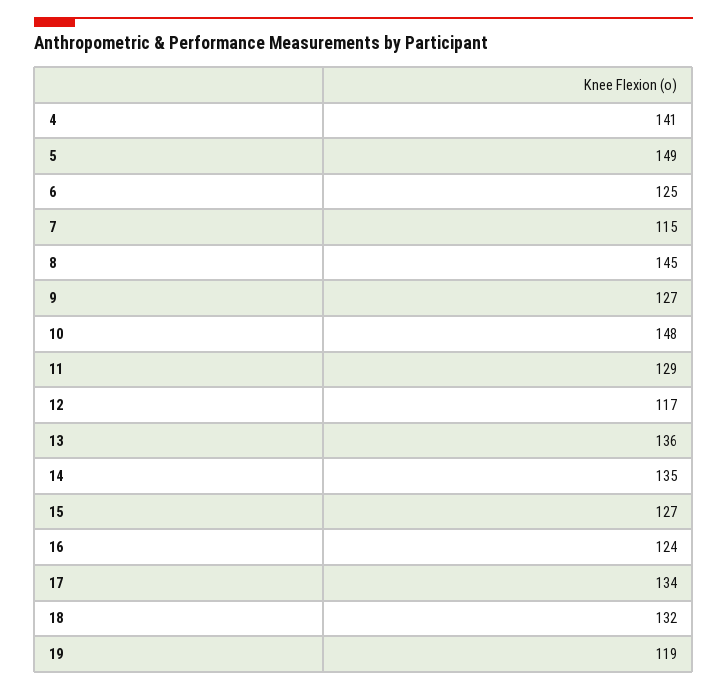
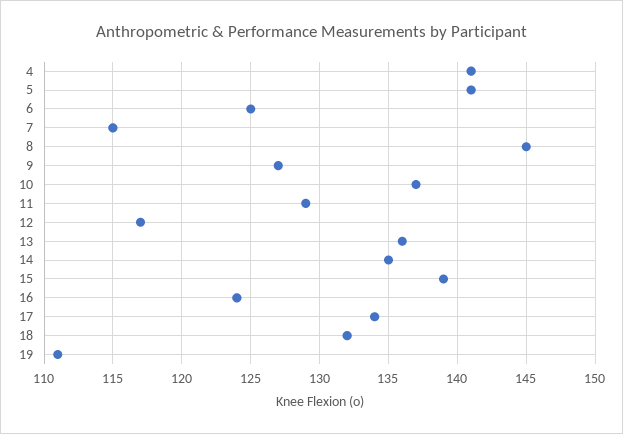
5: 149 -> 141
10: 148 -> 137
15: 127 -> 139
19: 119 -> 111

